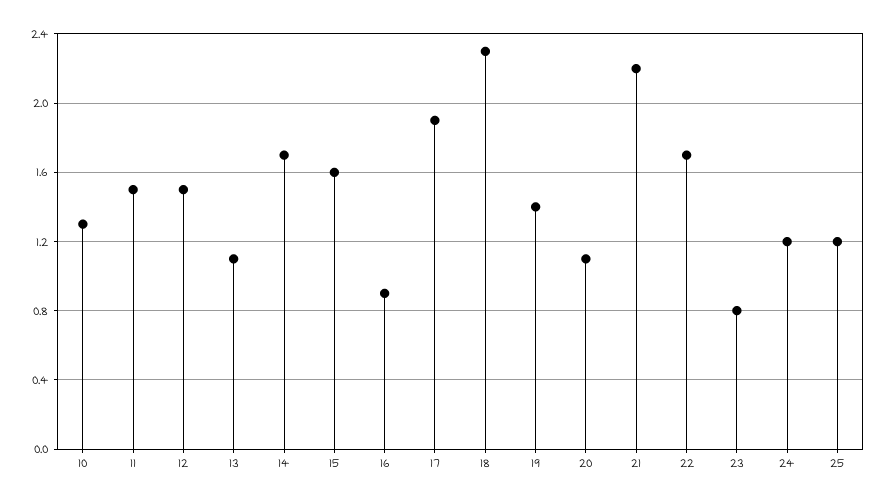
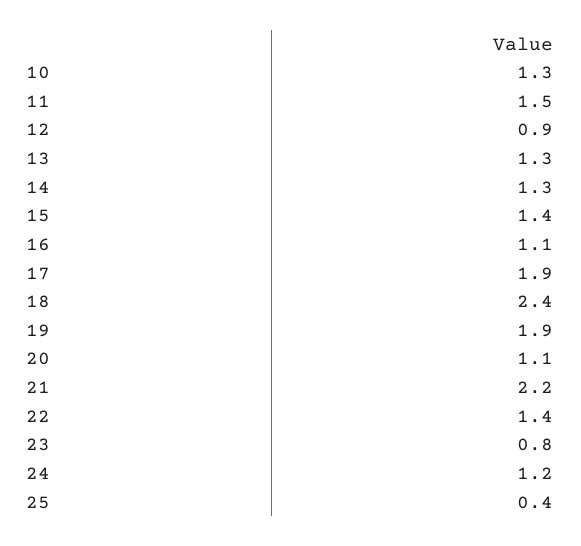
12: 1.5 -> 0.9
13: 1.1 -> 1.3
14: 1.7 -> 1.3
15: 1.6 -> 1.4
16: 0.9 -> 1.1
18: 2.3 -> 2.4
19: 1.4 -> 1.9
22: 1.7 -> 1.4
25: 1.2 -> 0.4

